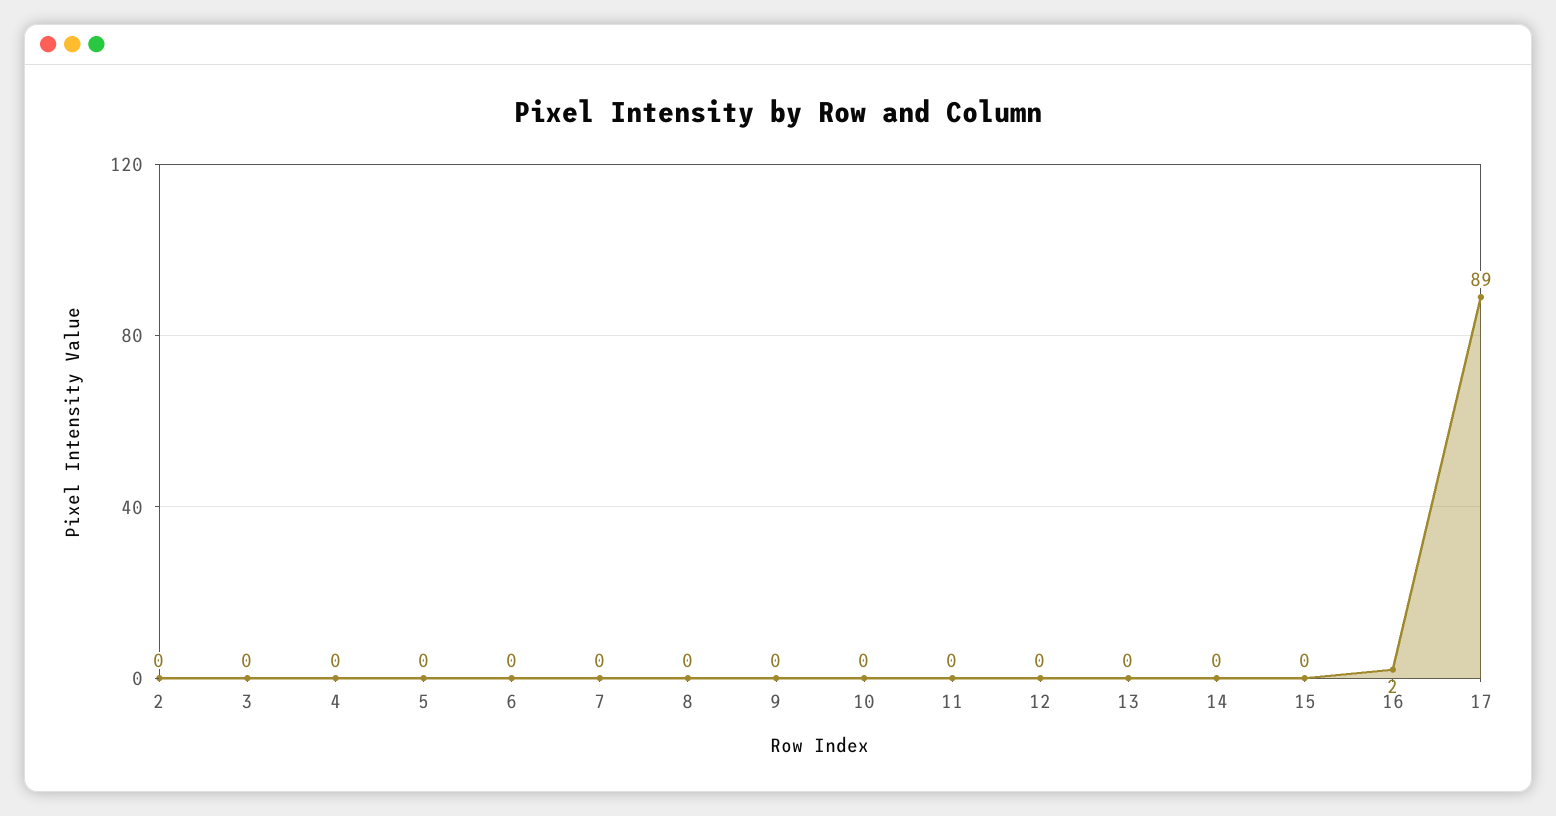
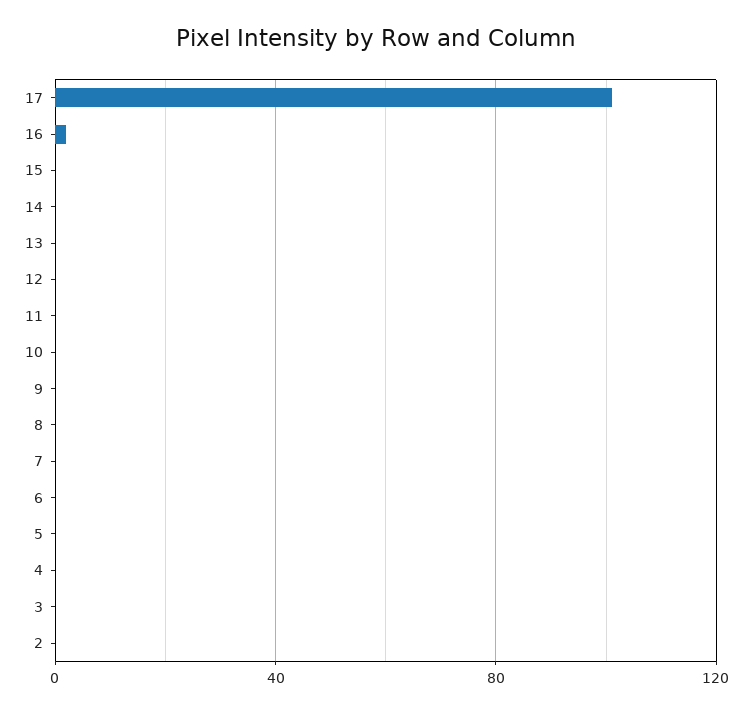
17: 89 -> 100

